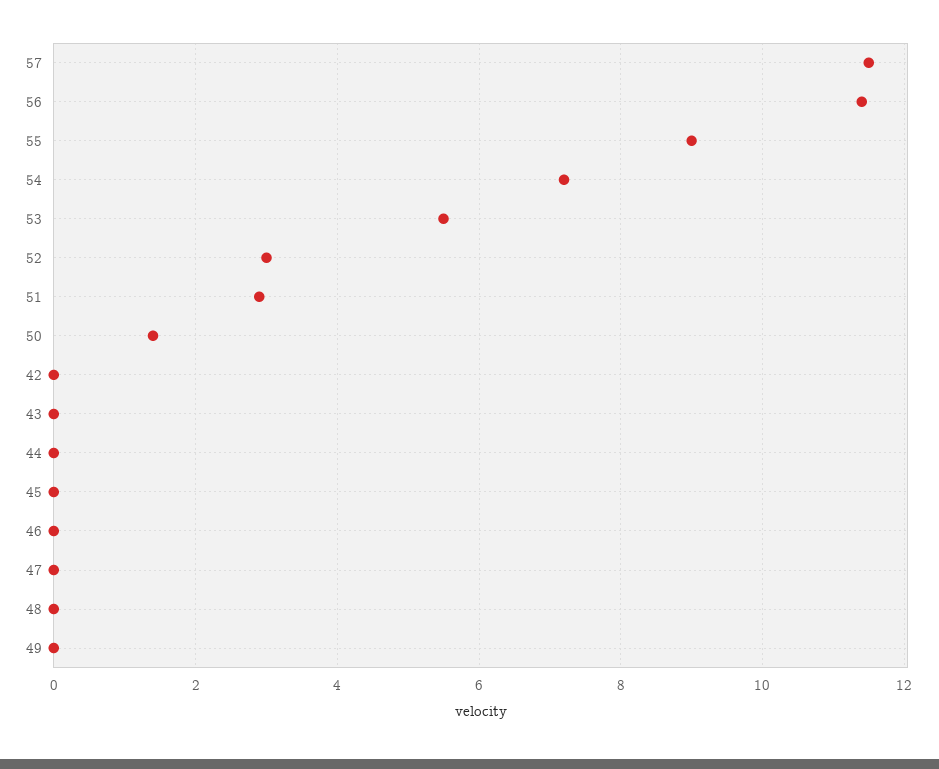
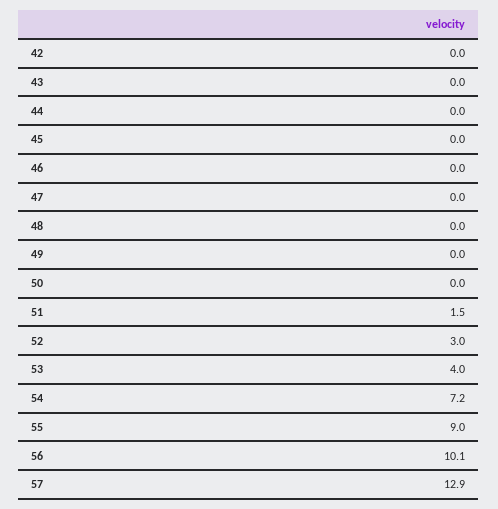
57: 11.5 -> 12.9
56: 11.5 -> 10.1
53: 5.5 -> 4
51: 3 -> 1.5
50: 1.5 -> 0

